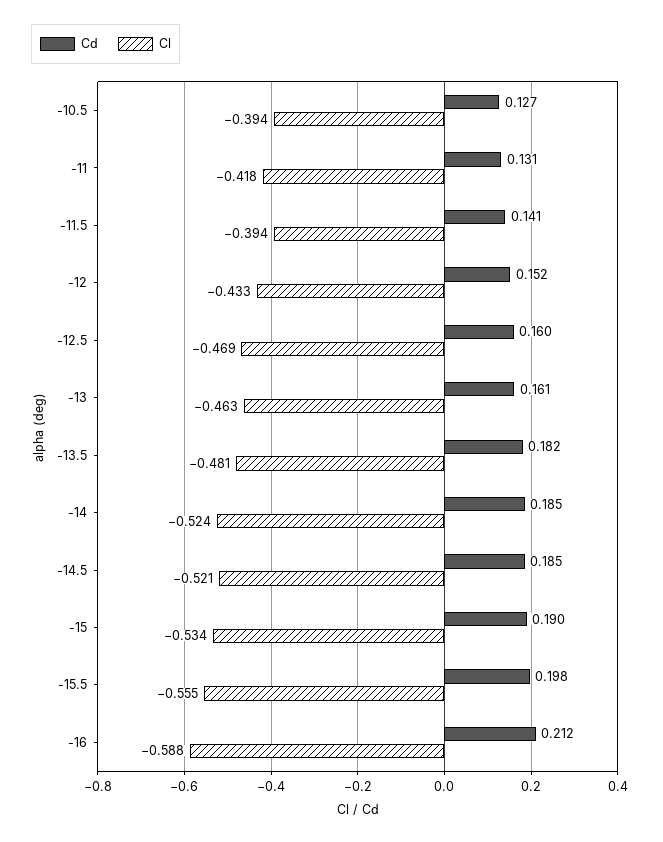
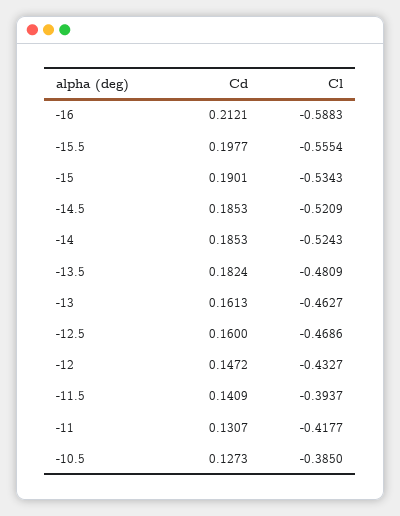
Cl, -10.5: -0.394 -> -0.385
Cd, -12: 0.152 -> 0.1472

